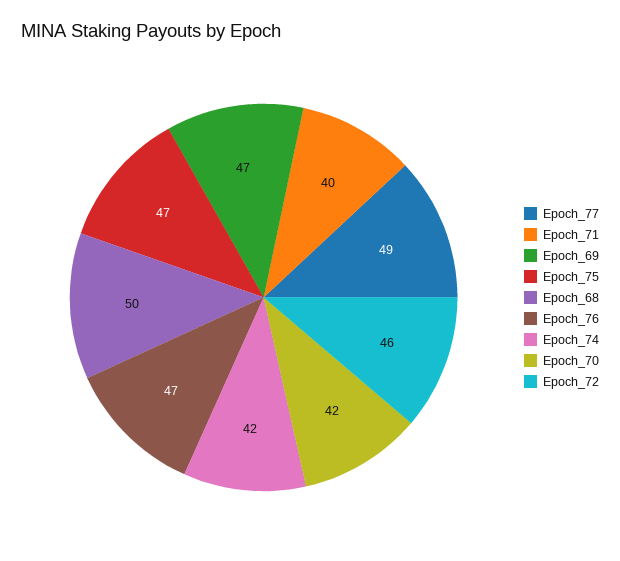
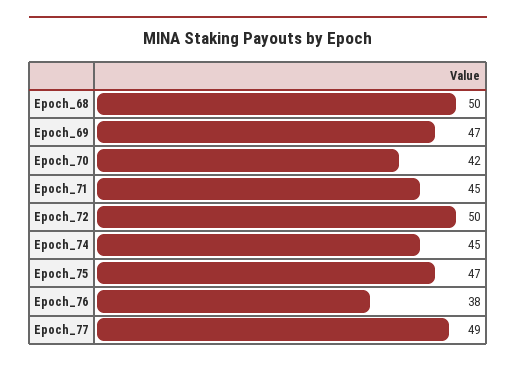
Epoch_71: 40 -> 45
Epoch_76: 47 -> 38
Epoch_74: 42 -> 45
Epoch_72: 46 -> 50

